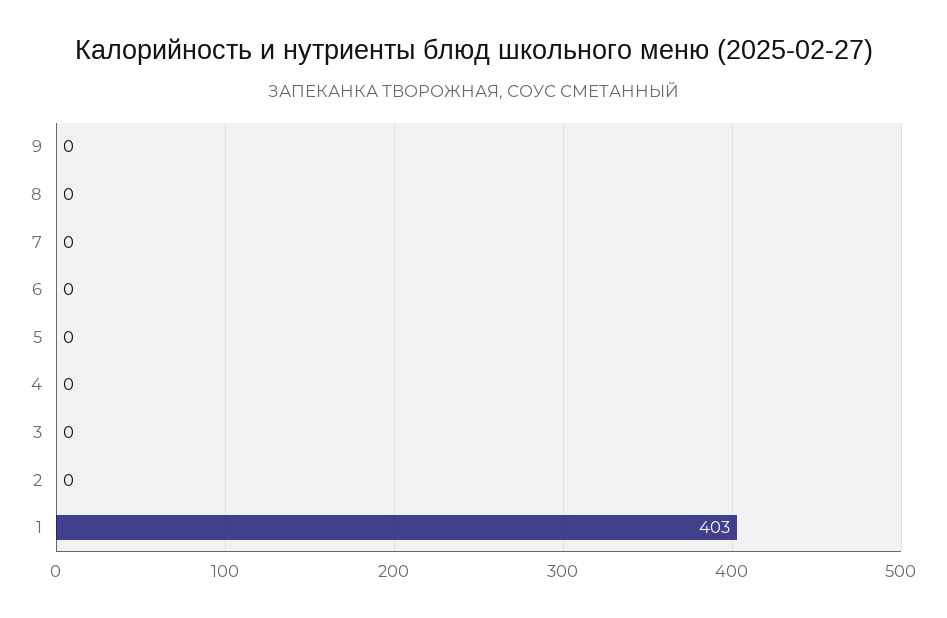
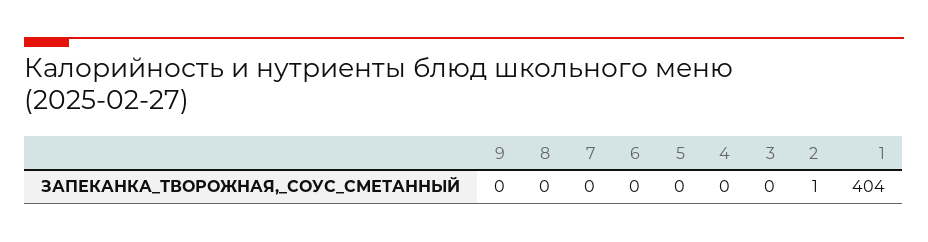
2: 0 -> 1
1: 403 -> 404

